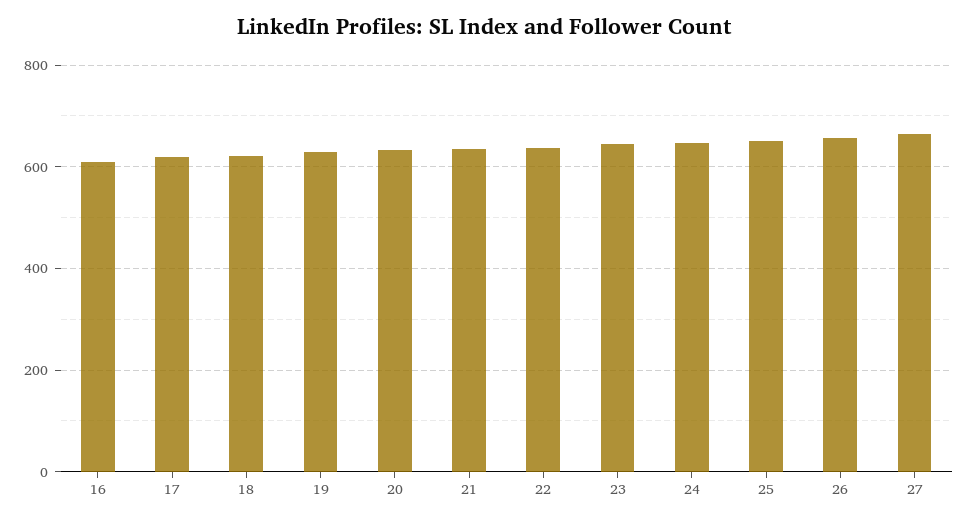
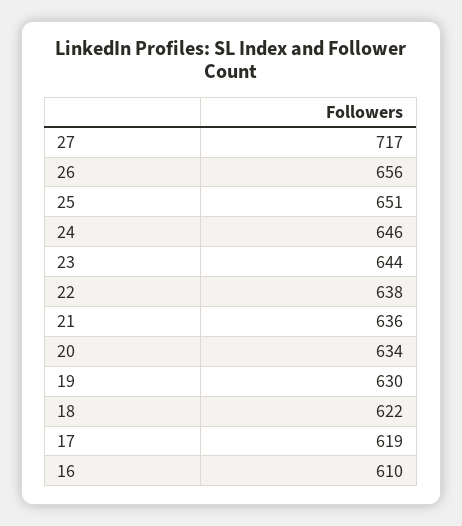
27: 660 -> 717

